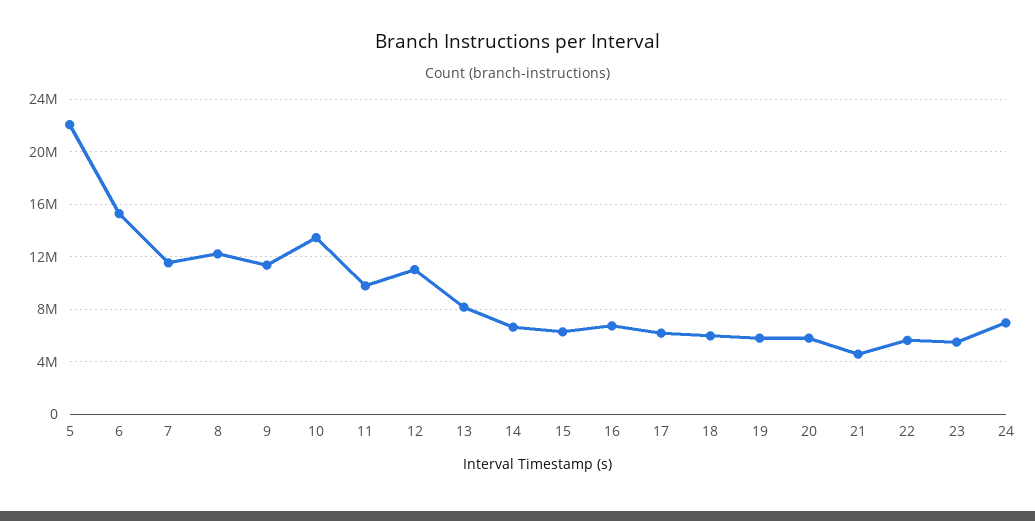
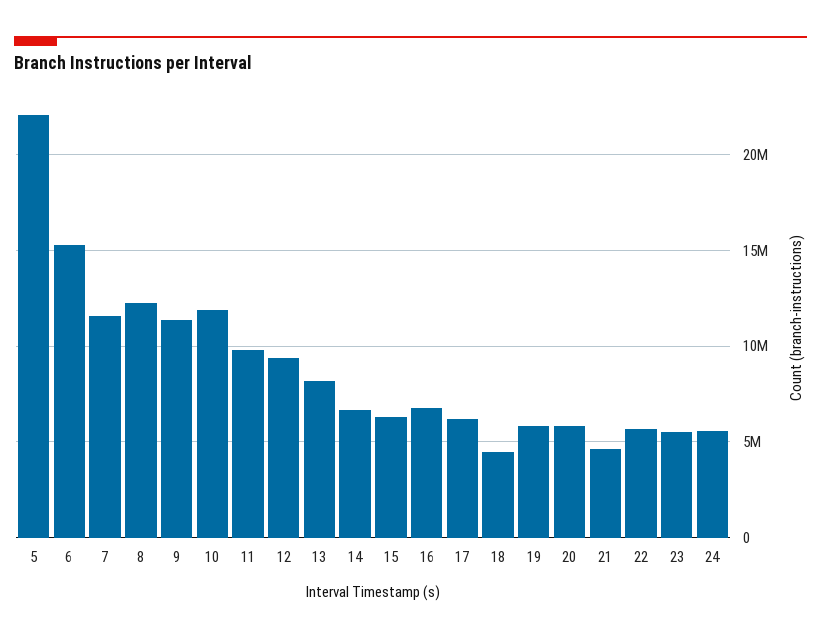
10: 13500000 -> 12000000
12: 11000000 -> 9500000
18: 6000000 -> 4500000
24: 7000000 -> 5500000

